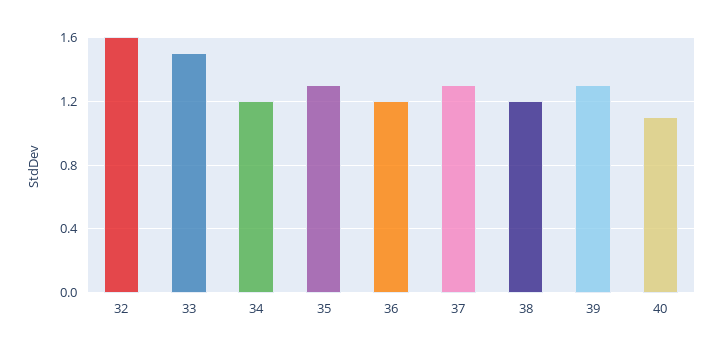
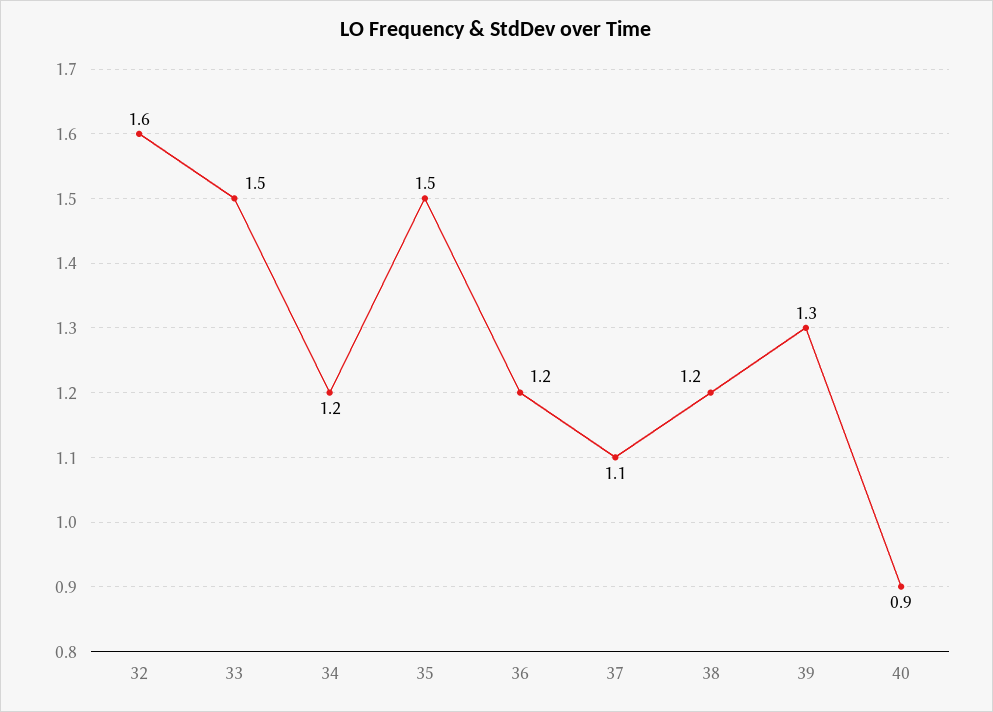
35: 1.3 -> 1.5
37: 1.3 -> 1.1
40: 1.1 -> 0.9

